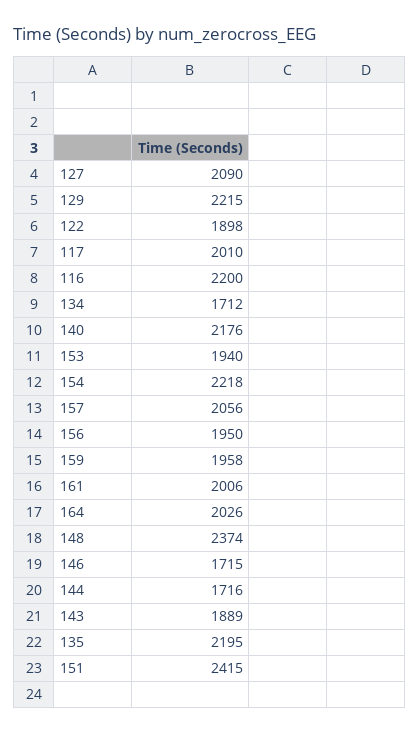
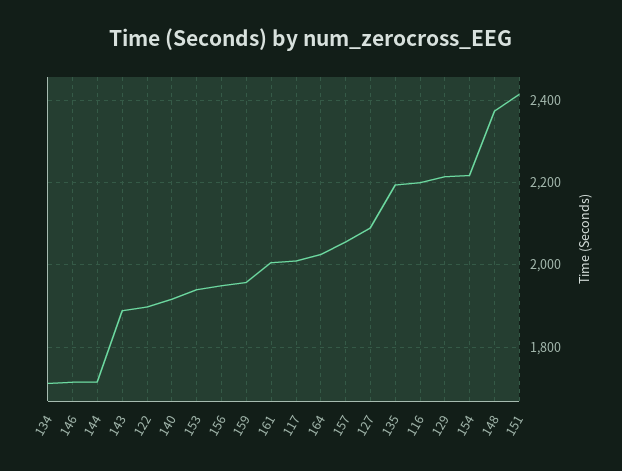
140: 2176 -> 1920

